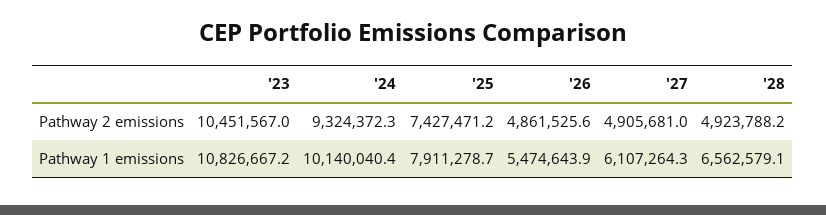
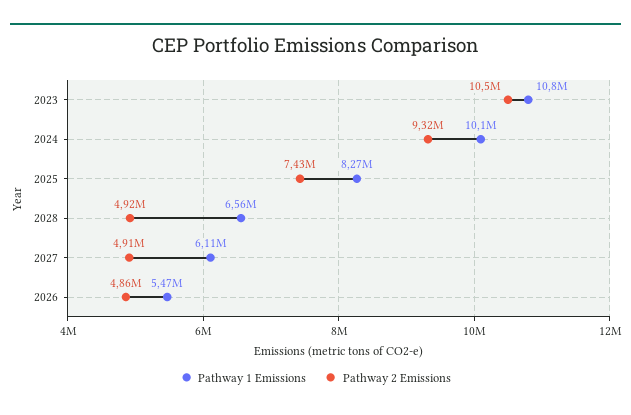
Pathway 1 emissions, '25: 7911278.7 -> 8270000

